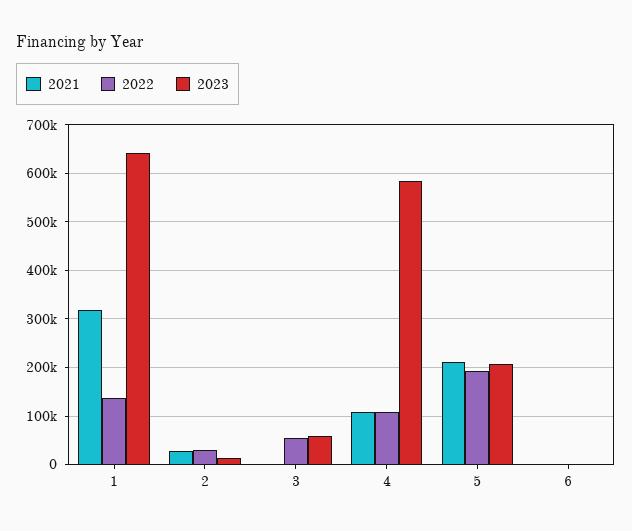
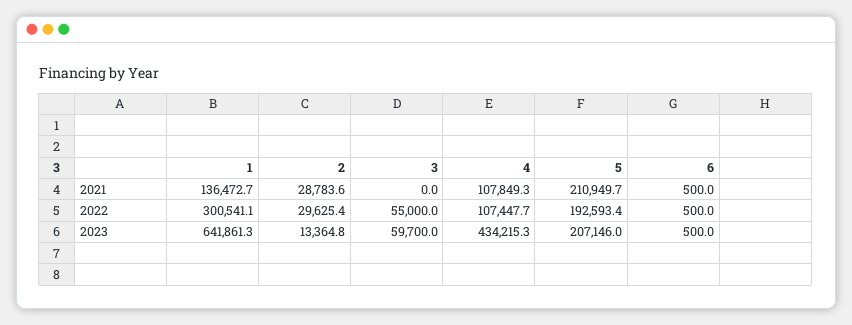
2021, 1: 320000 -> 136472.7
2022, 1: 140000 -> 300541.1
2023, 4: 580000 -> 434215.3

